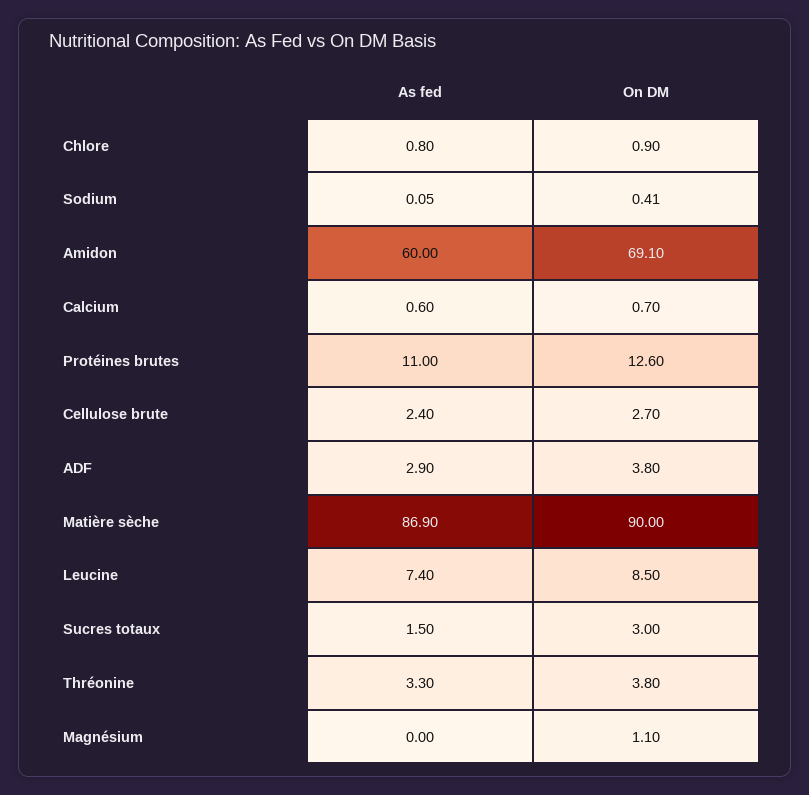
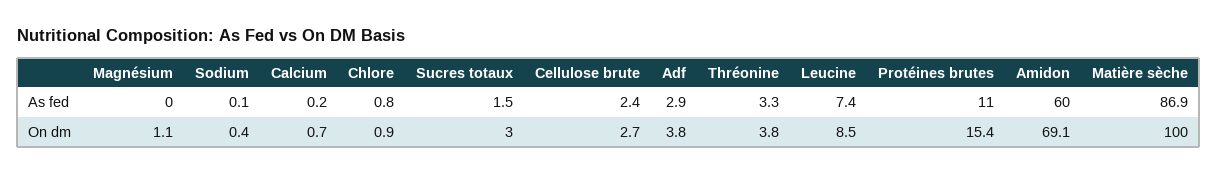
As fed, Calcium: 0.6 -> 0.2
On DM, Protéines brutes: 12.6 -> 15.4
On DM, Matière sèche: 90 -> 100

